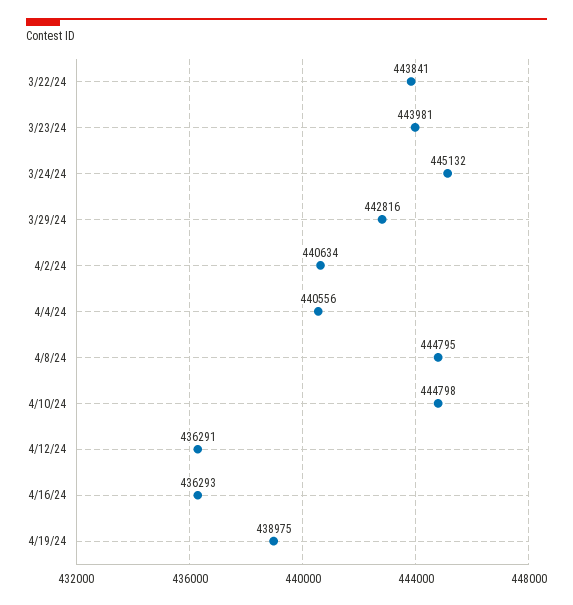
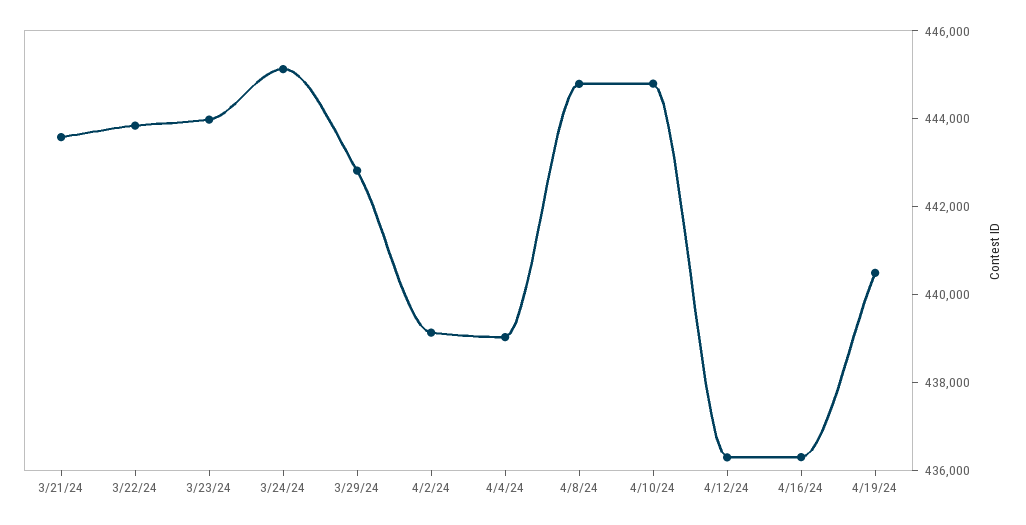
4/2/24: 440634 -> 439000
4/4/24: 440556 -> 439000
4/19/24: 438975 -> 440500
3/21/24: none -> 443500

